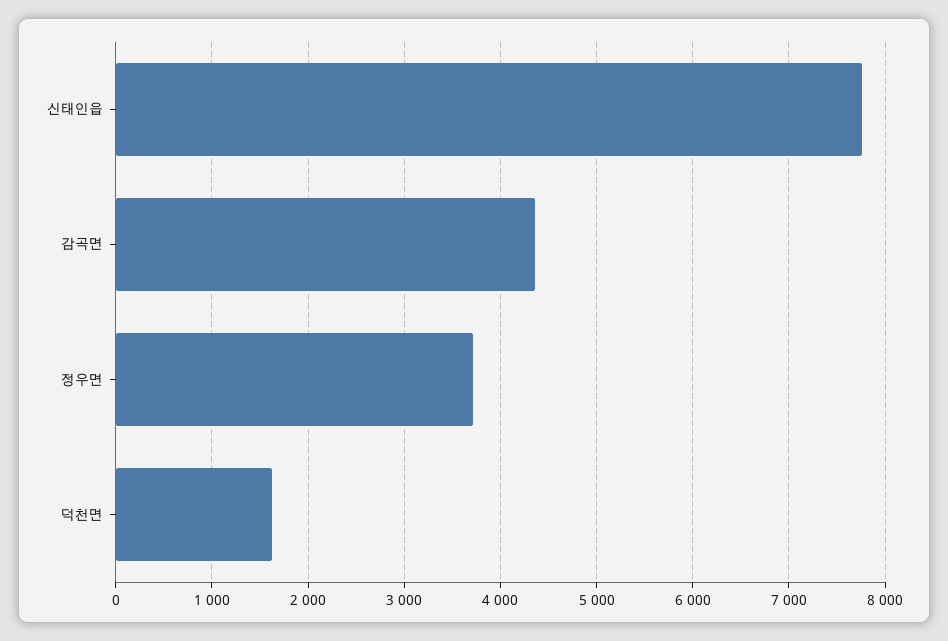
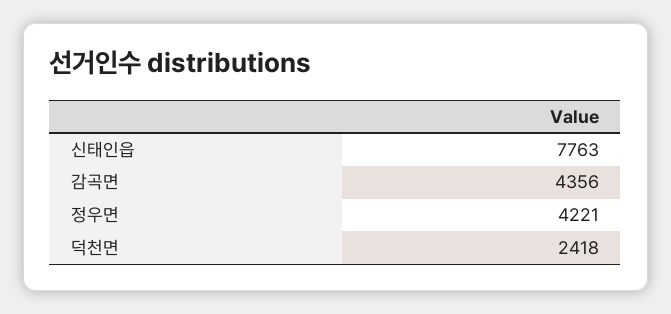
정우면: 3700 -> 4221
덕천면: 1600 -> 2418

